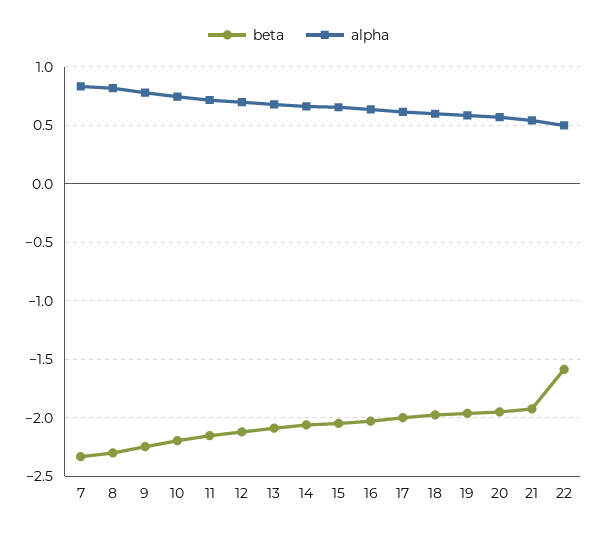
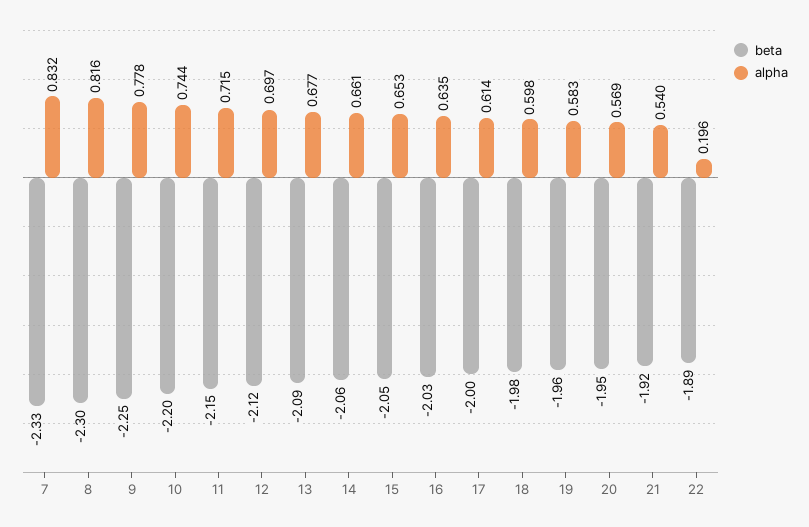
beta, 22: -1.6 -> -1.89
alpha, 22: 0.5 -> 0.196

